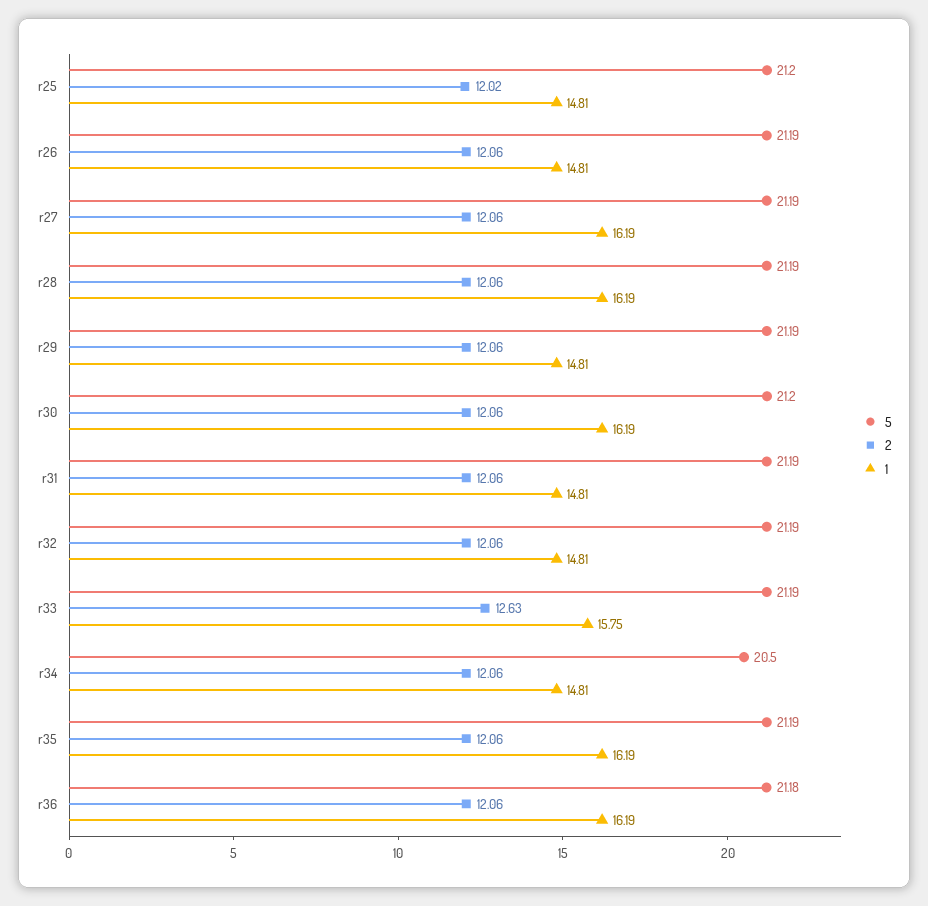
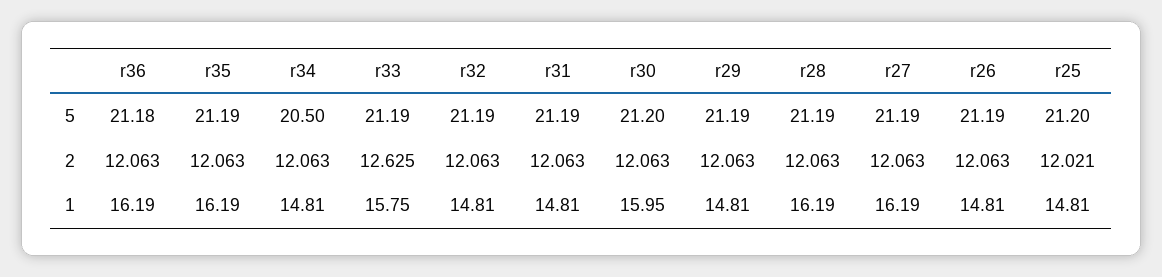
1, r30: 16.19 -> 15.95

